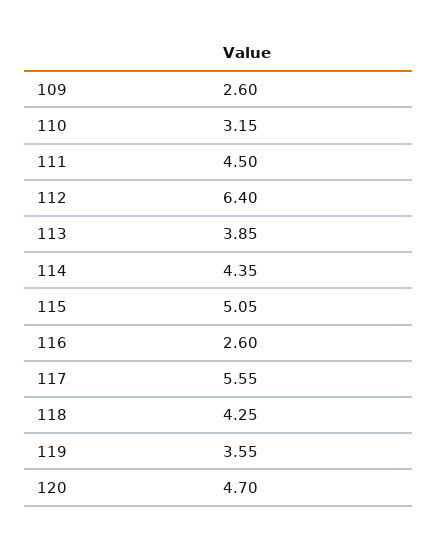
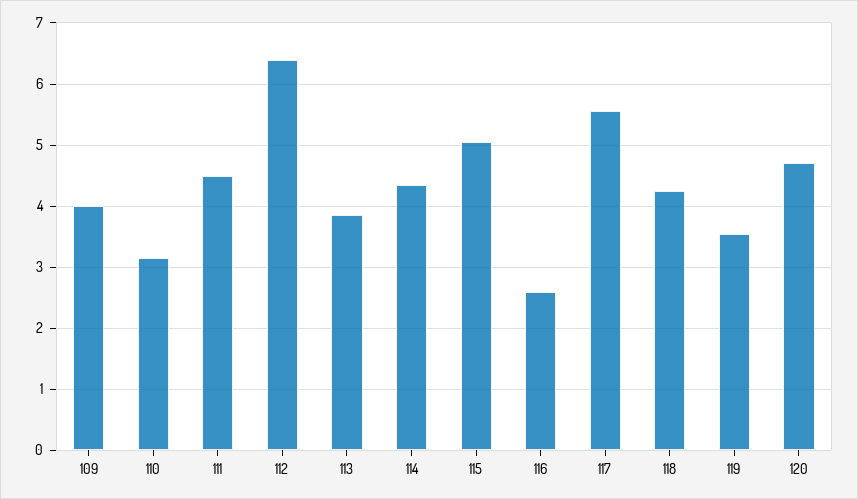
109: 2.6 -> 4

